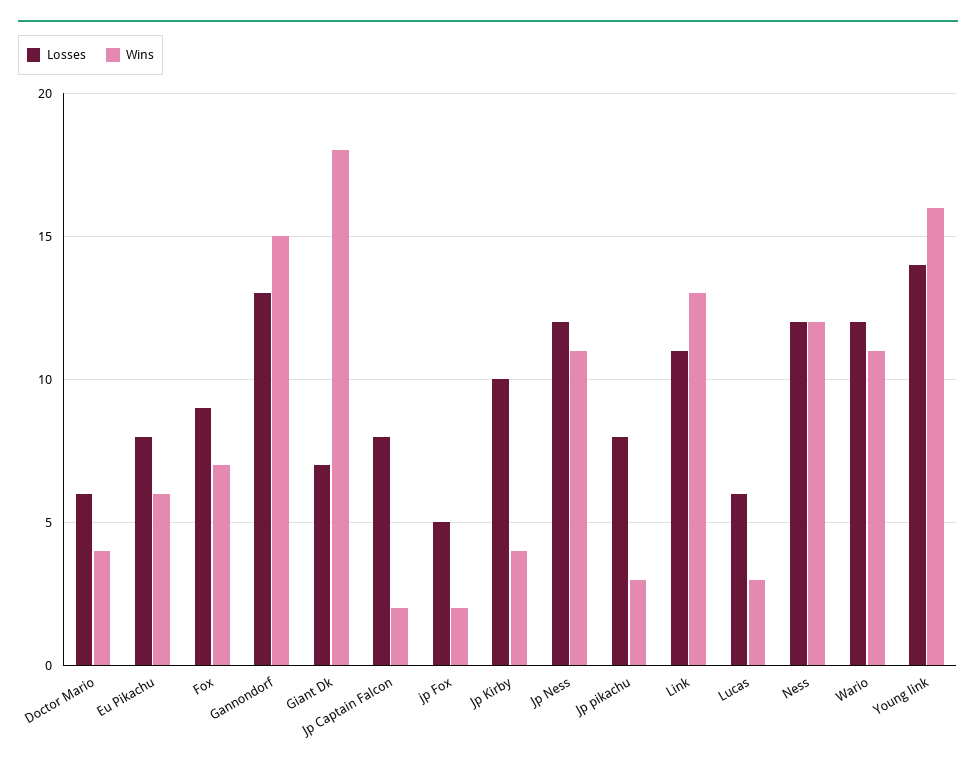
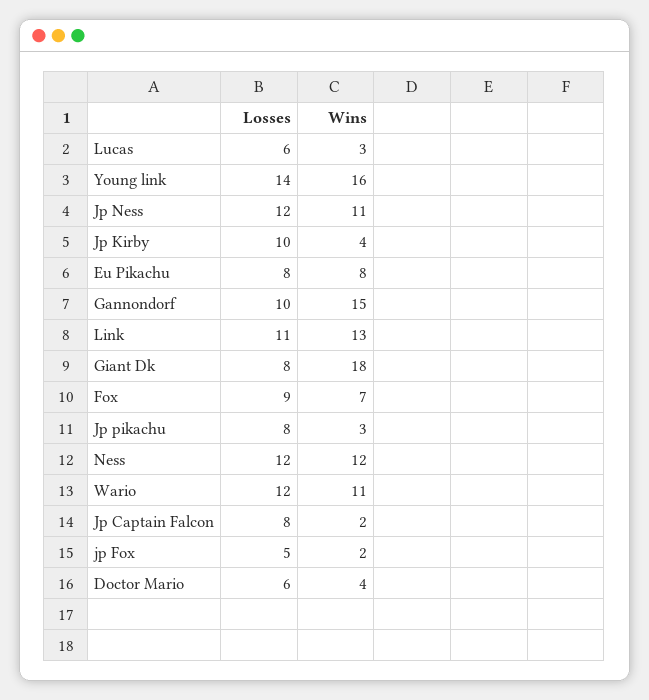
Wins, Eu Pikachu: 6 -> 8
Losses, Gannondorf: 13 -> 10
Losses, Giant Dk: 7 -> 8

